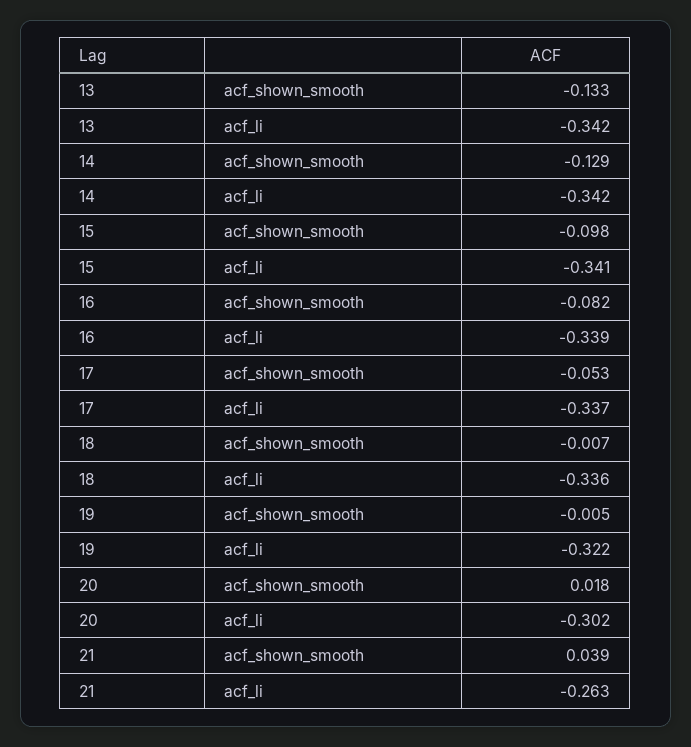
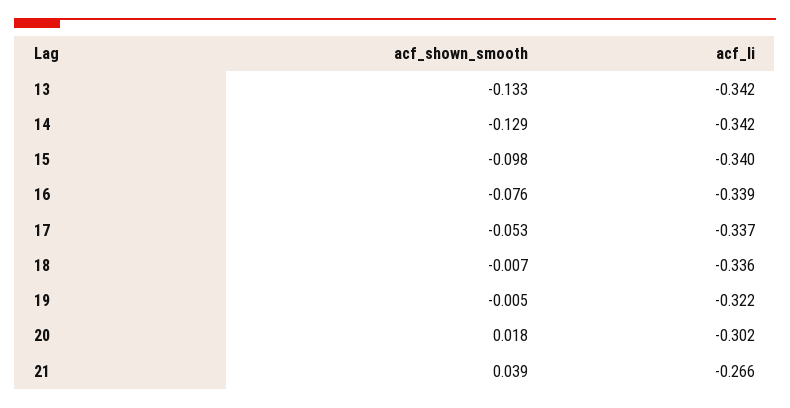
15, acf_li: -0.341 -> -0.34
16, acf_shown_smooth: -0.082 -> -0.076
21, acf_li: -0.263 -> -0.266

